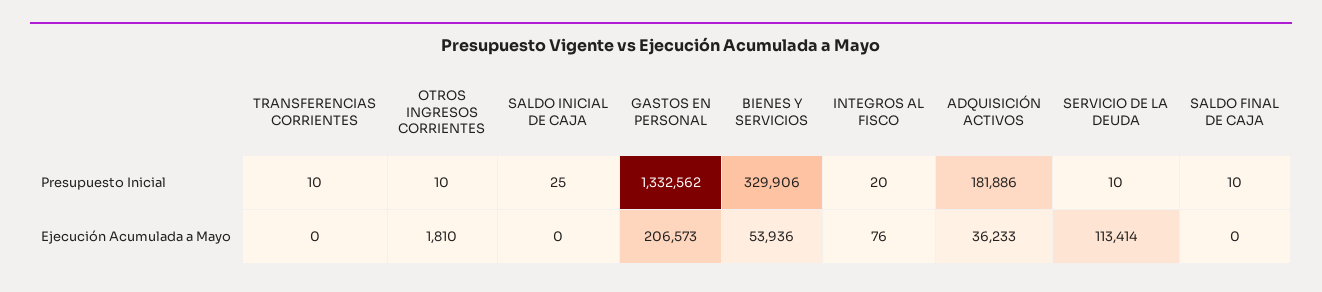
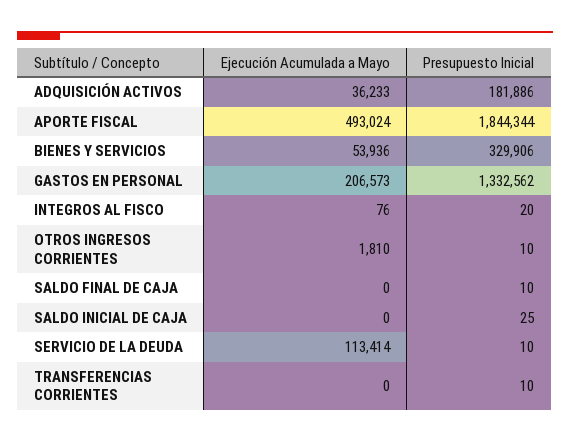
APORTE FISCAL, Ejecución Acumulada a Mayo: none -> 493024
APORTE FISCAL, Presupuesto Inicial: none -> 1844344

